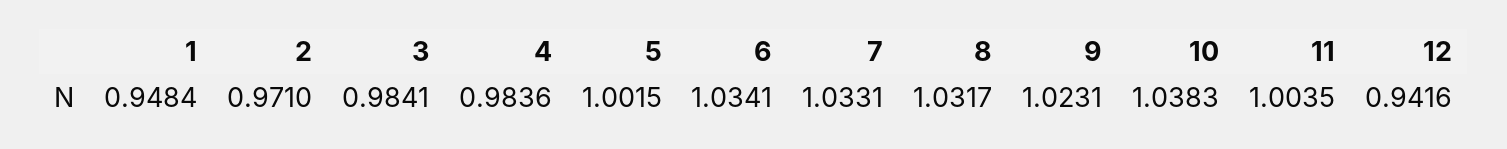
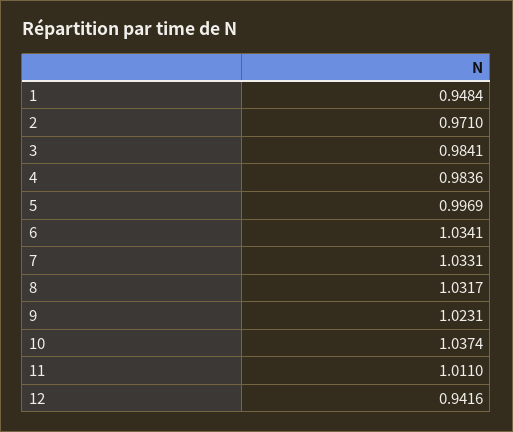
5: 1.0015 -> 0.9969
10: 1.0383 -> 1.0374
11: 1.0035 -> 1.011

